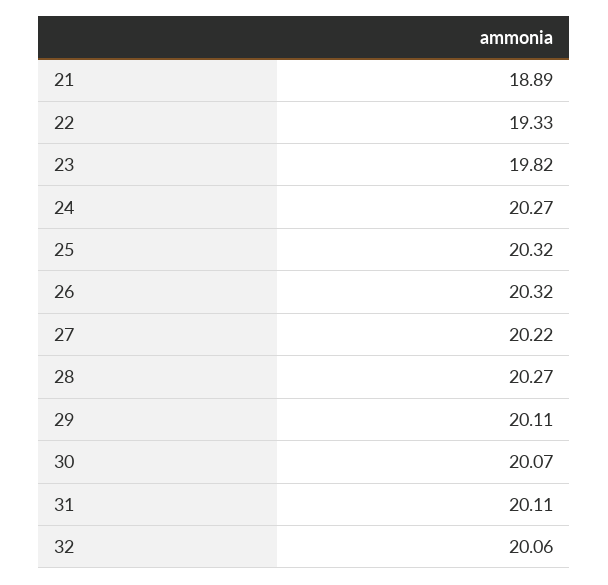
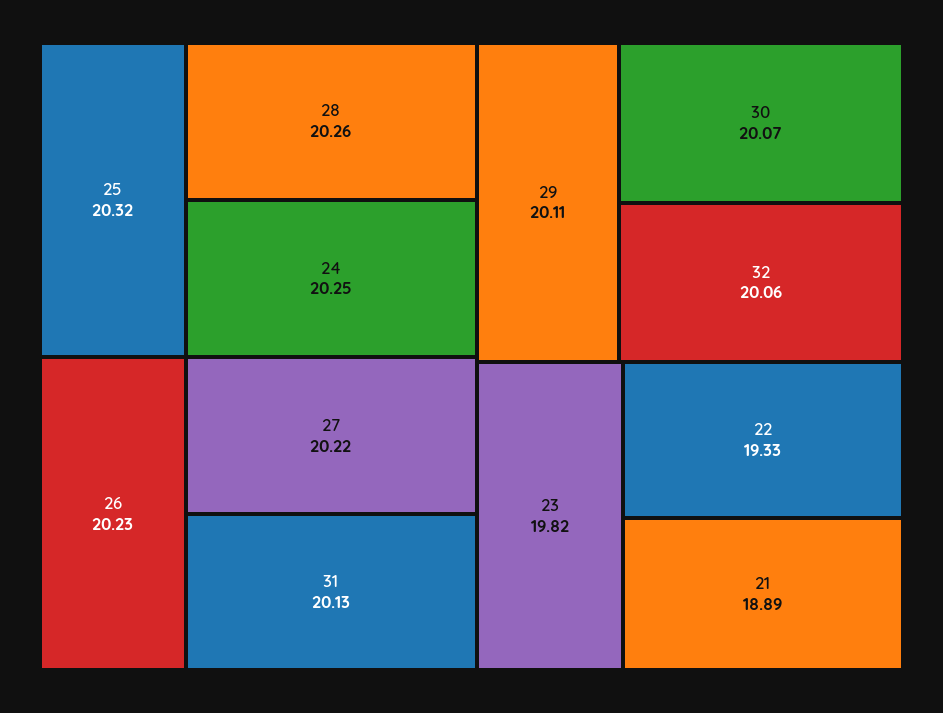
24: 20.27 -> 20.25
26: 20.32 -> 20.23
28: 20.27 -> 20.26
31: 20.11 -> 20.13

